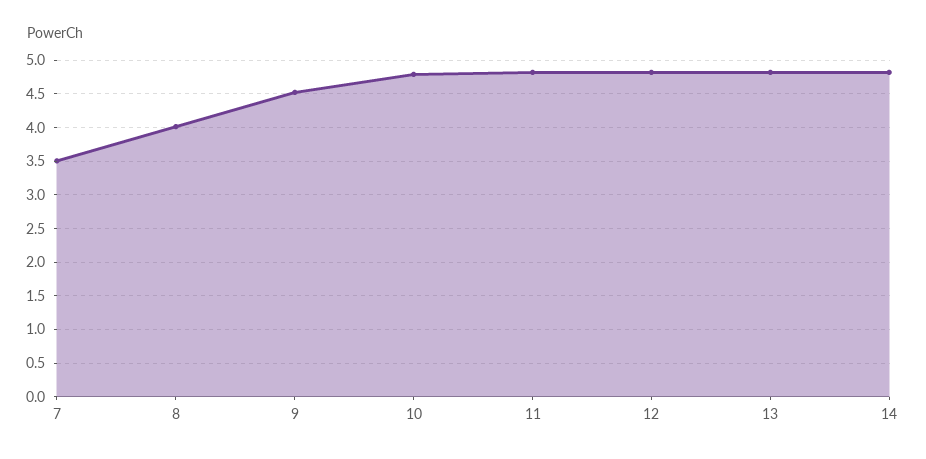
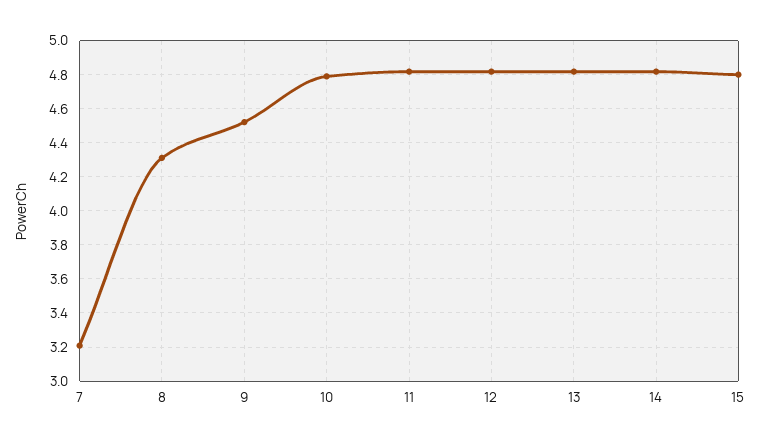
7: 3.5 -> 3.2
8: 4 -> 4.3
15: none -> 4.8

